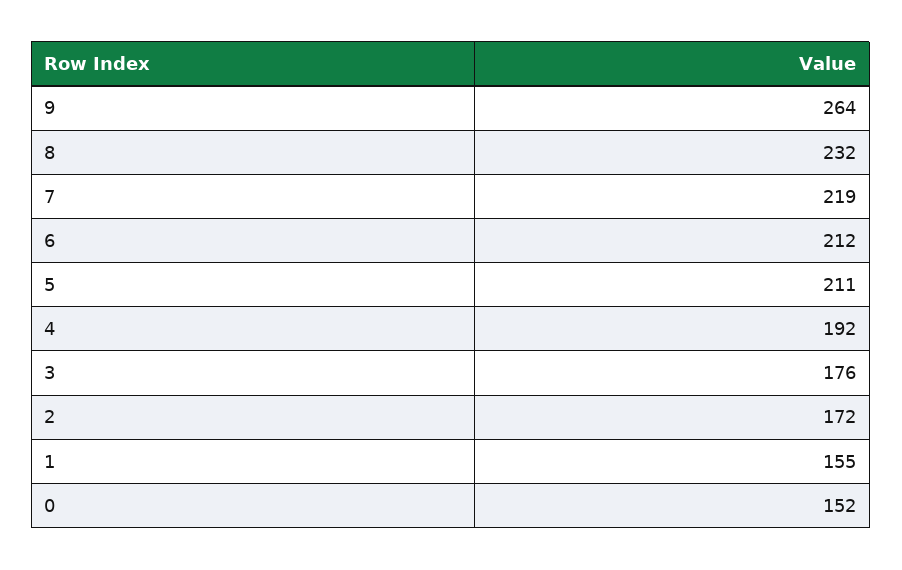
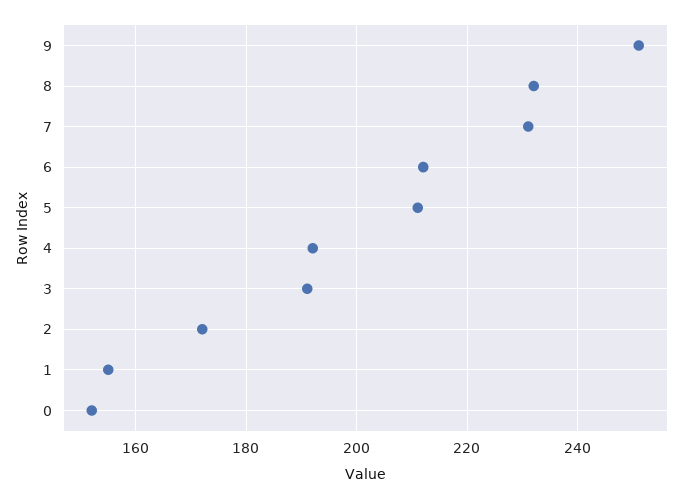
9: 264 -> 250
7: 219 -> 230
3: 176 -> 190

